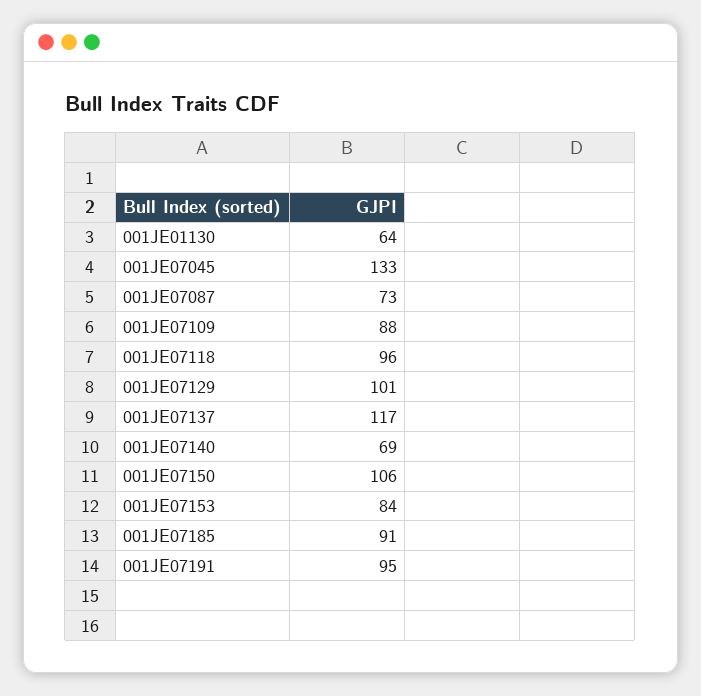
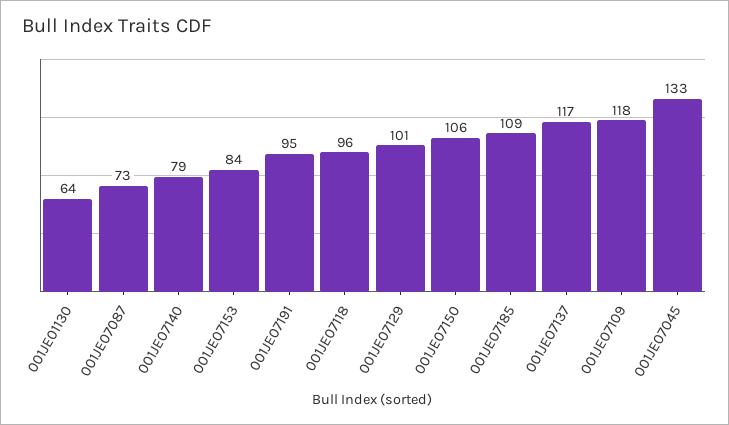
001JE07109: 88 -> 118
001JE07140: 69 -> 79
001JE07185: 91 -> 109

